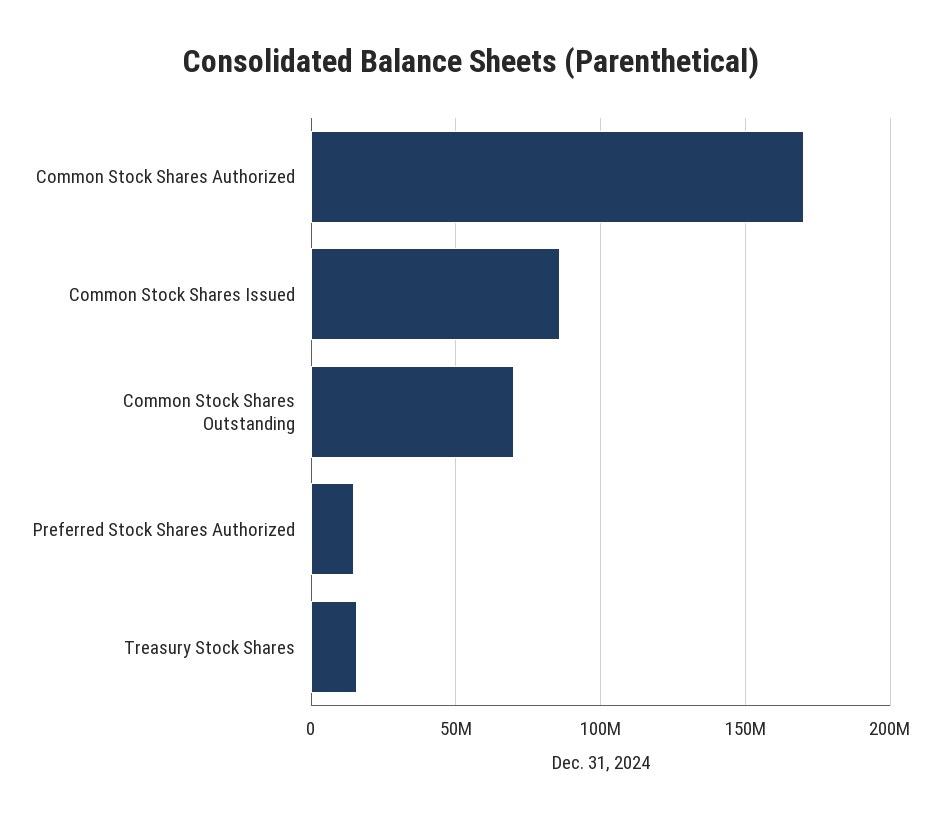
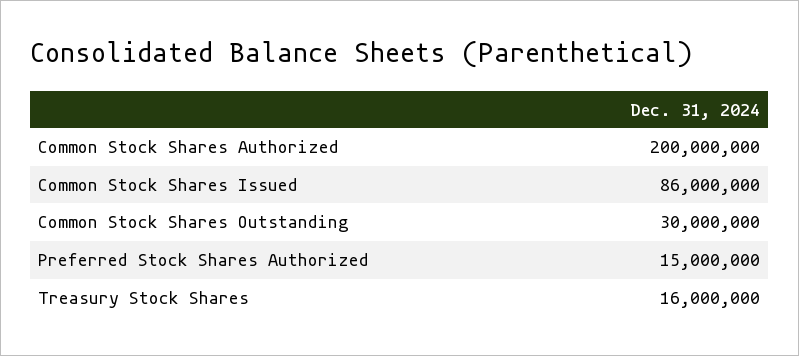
Common Stock Shares Authorized: 170000000 -> 200000000
Common Stock Shares Outstanding: 70000000 -> 30000000

